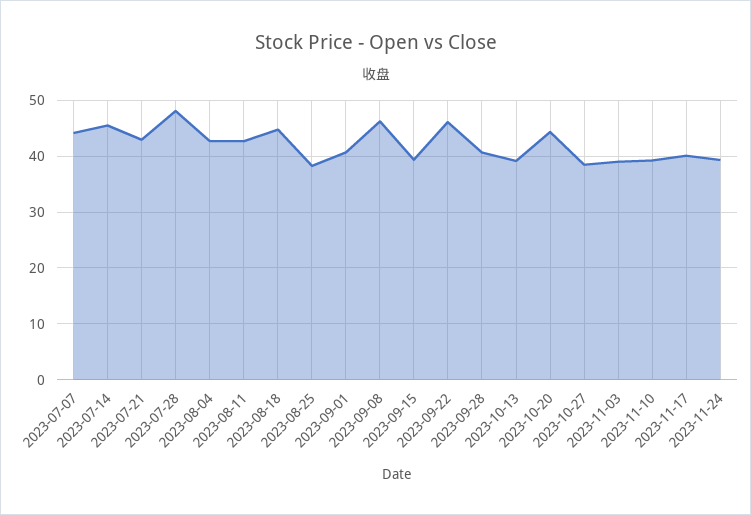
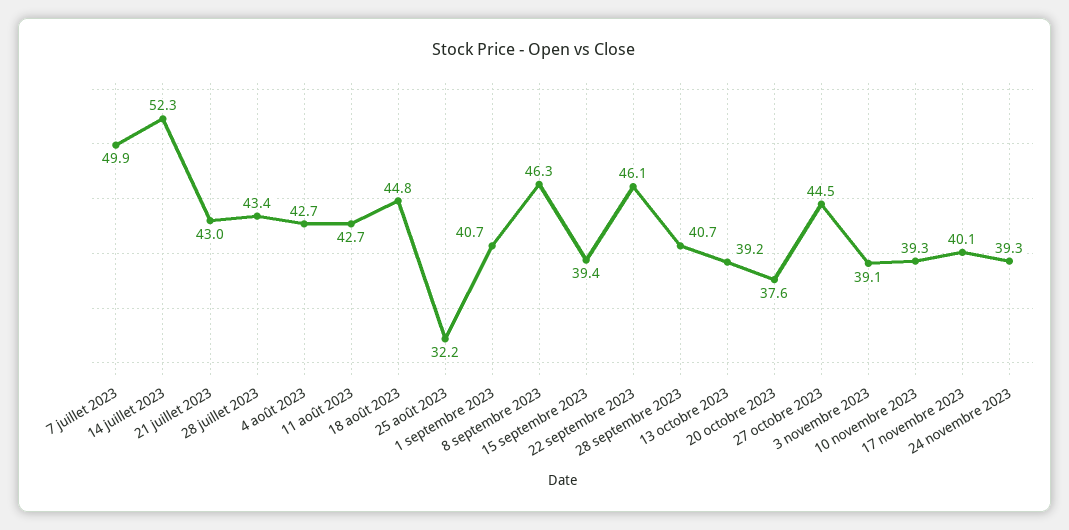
2023-07-07: 44 -> 49.9
2023-07-14: 46 -> 52.3
2023-07-28: 48 -> 43.4
2023-08-25: 38 -> 32.2
2023-10-20: 44 -> 37.6
2023-10-27: 38 -> 44.5

